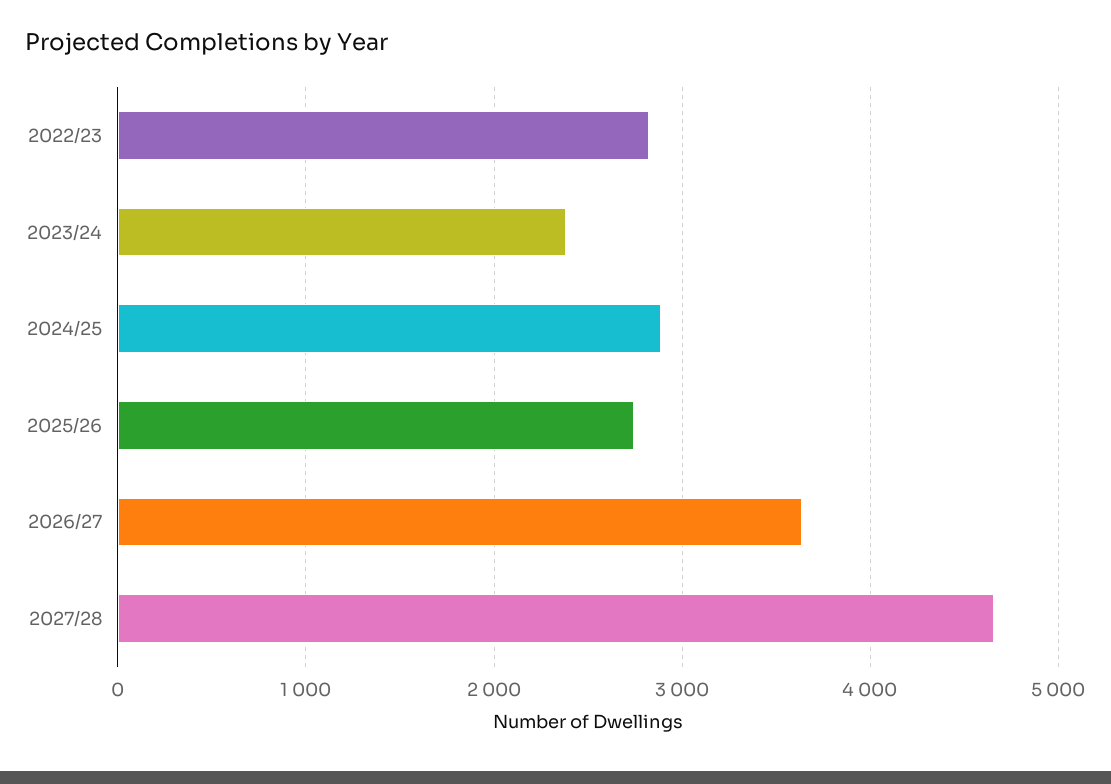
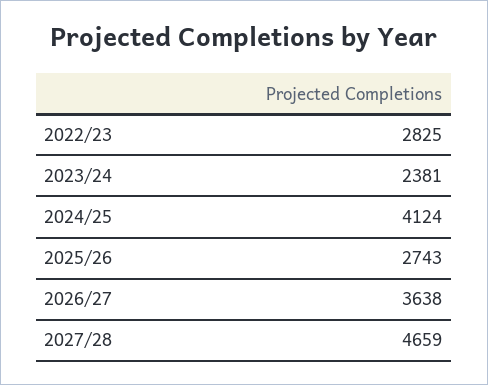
2024/25: 2900 -> 4124

